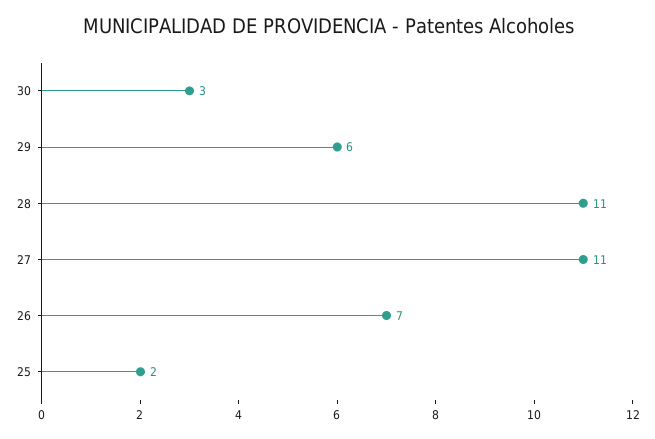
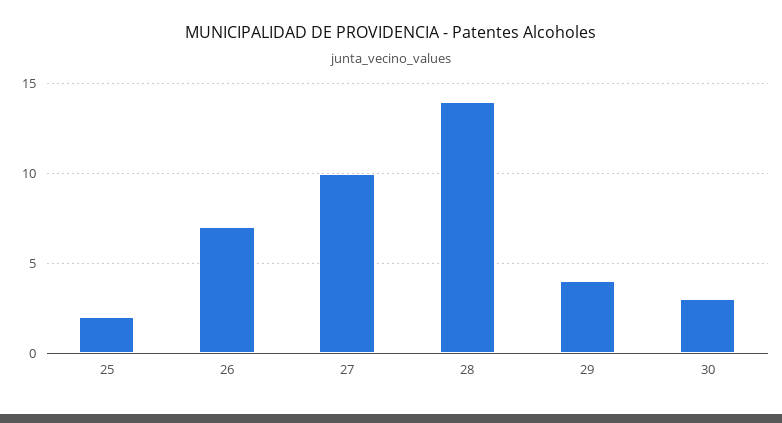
29: 6 -> 4
28: 11 -> 14
27: 11 -> 10

